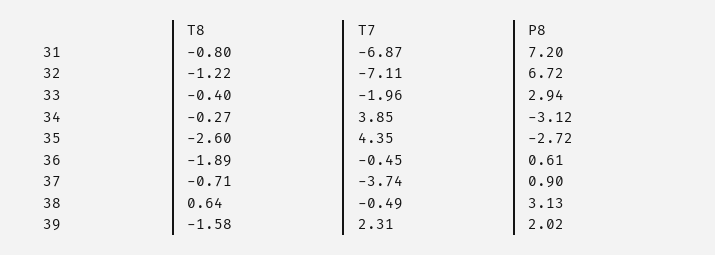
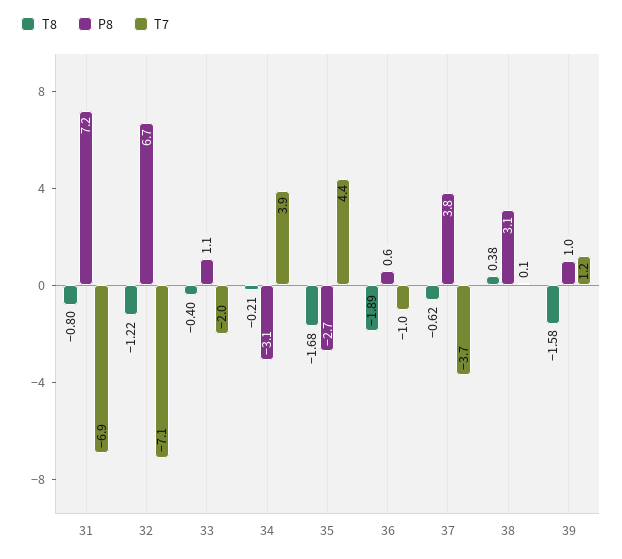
P8, 33: 2.94 -> 1.1
T8, 34: -0.27 -> -0.21
T8, 35: -2.6 -> -1.68
T7, 36: -0.45 -> -1
T8, 37: -0.71 -> -0.62
P8, 37: 0.9 -> 3.8
T8, 38: 0.64 -> 0.38
T7, 38: -0.49 -> 0.1
T7, 39: 2.31 -> 1.2
P8, 39: 2.02 -> 1

